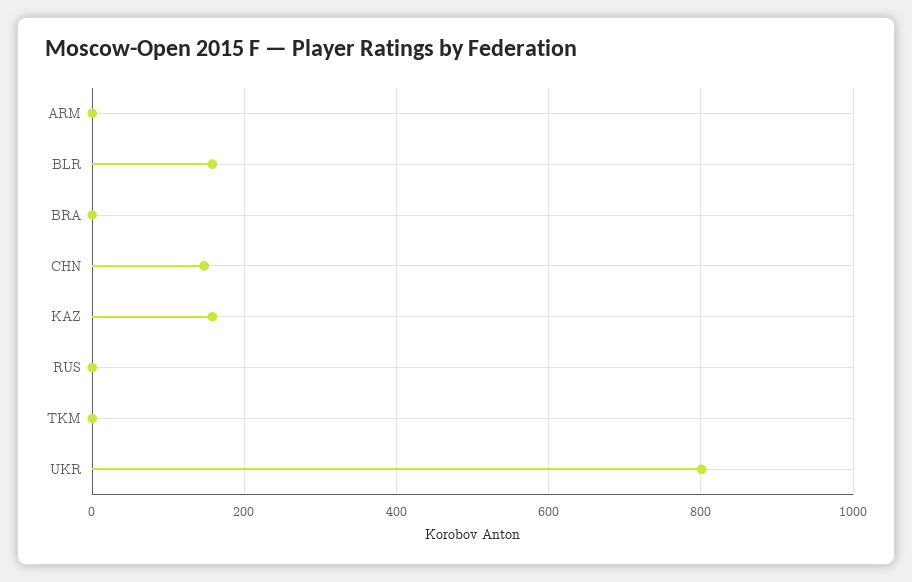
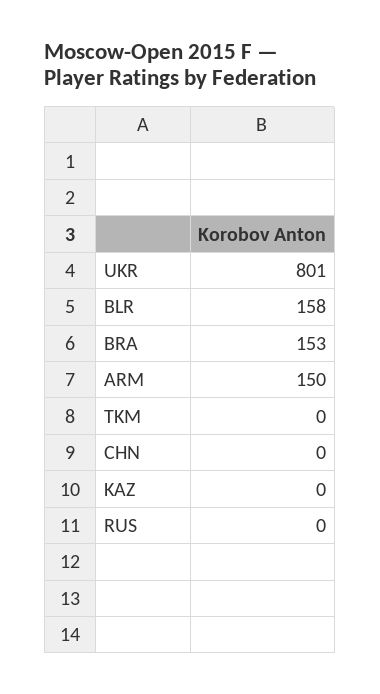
ARM: 0 -> 150
BRA: 0 -> 153
CHN: 140 -> 0
KAZ: 160 -> 0

